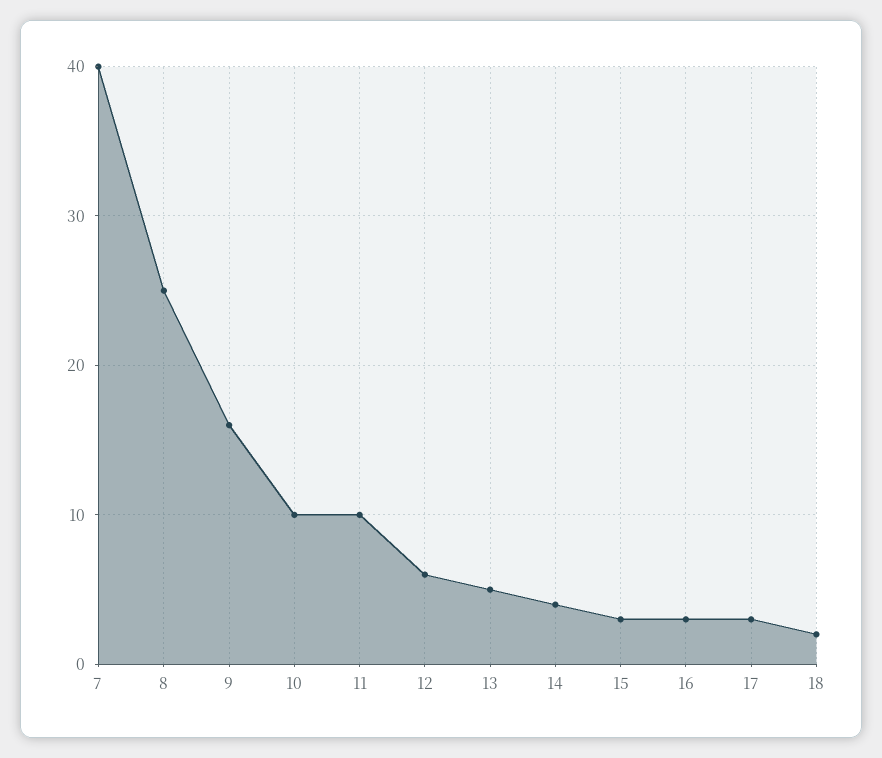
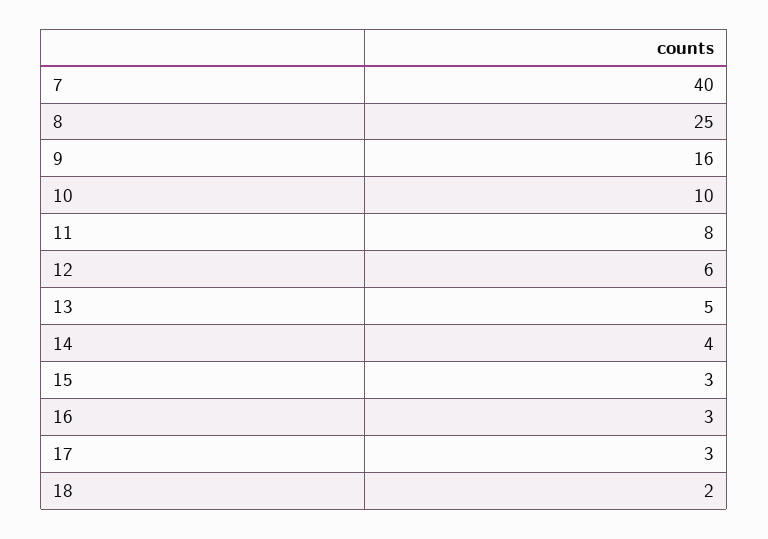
11: 10 -> 8

